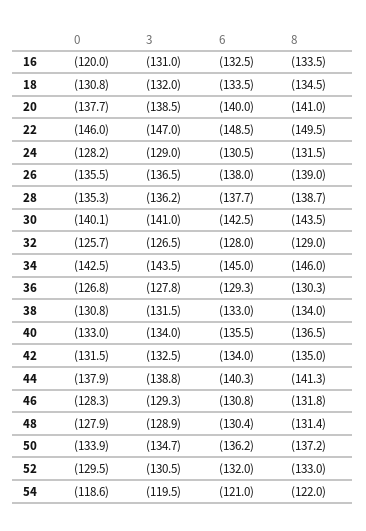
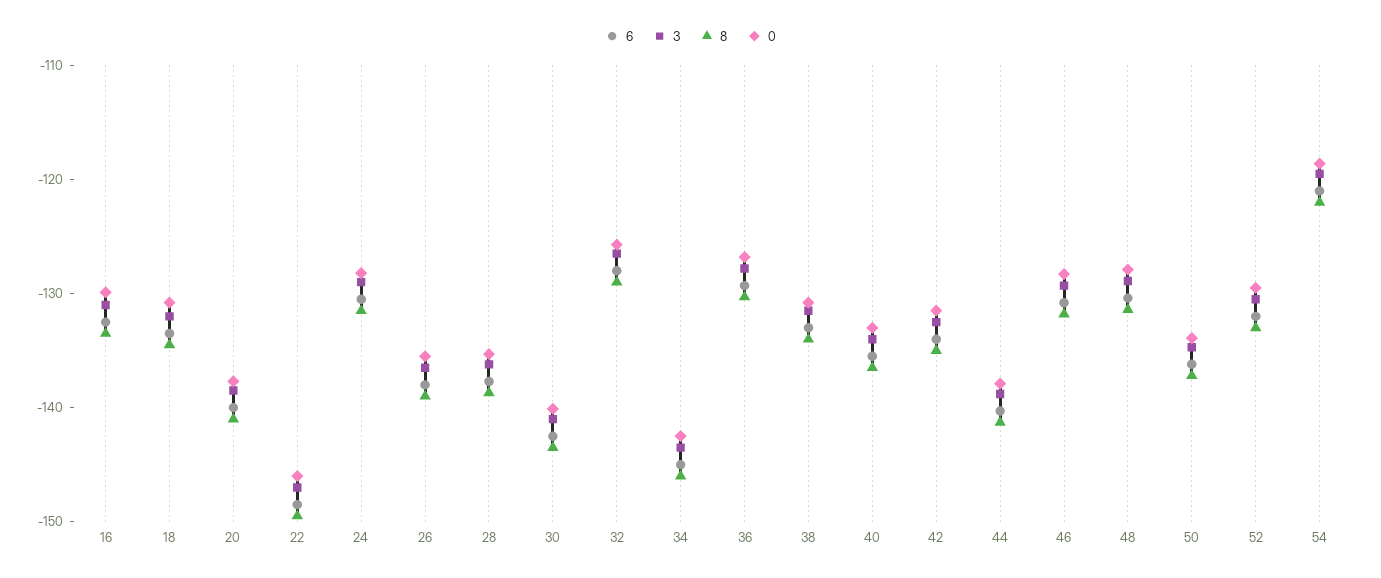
0, 16: -120 -> -130

